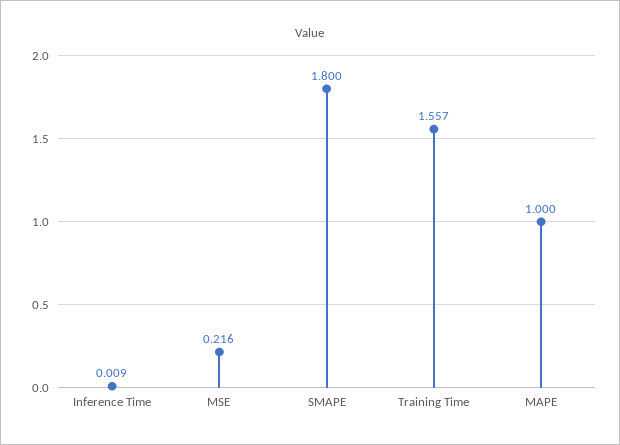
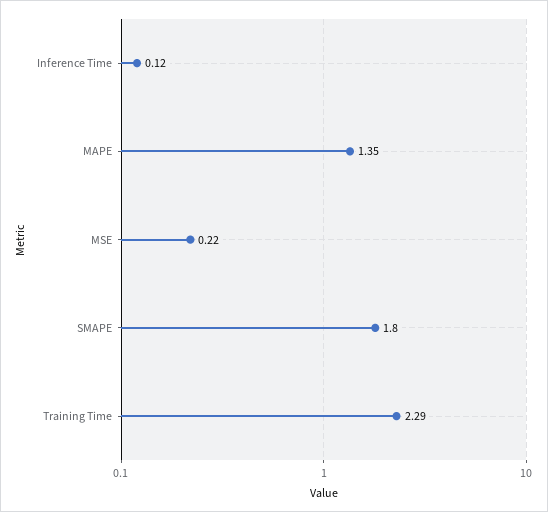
Inference Time: 0.009 -> 0.12
Training Time: 1.557 -> 2.29
MAPE: 1 -> 1.35

